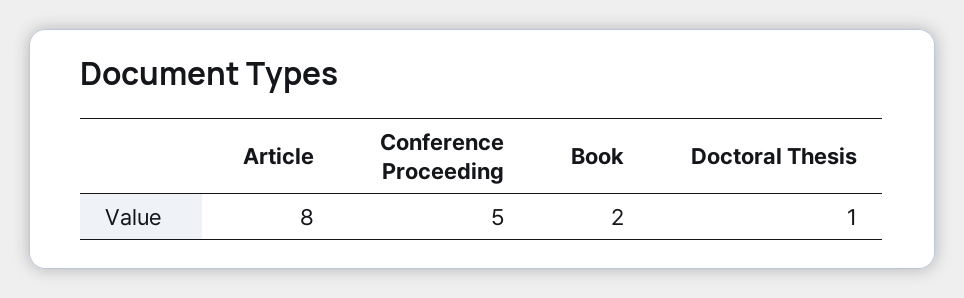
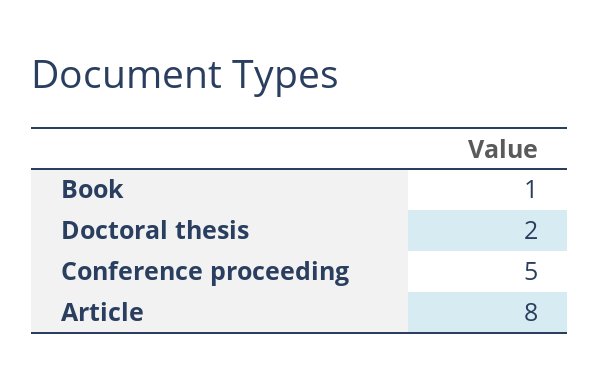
Book: 2 -> 1
Doctoral Thesis: 1 -> 2

